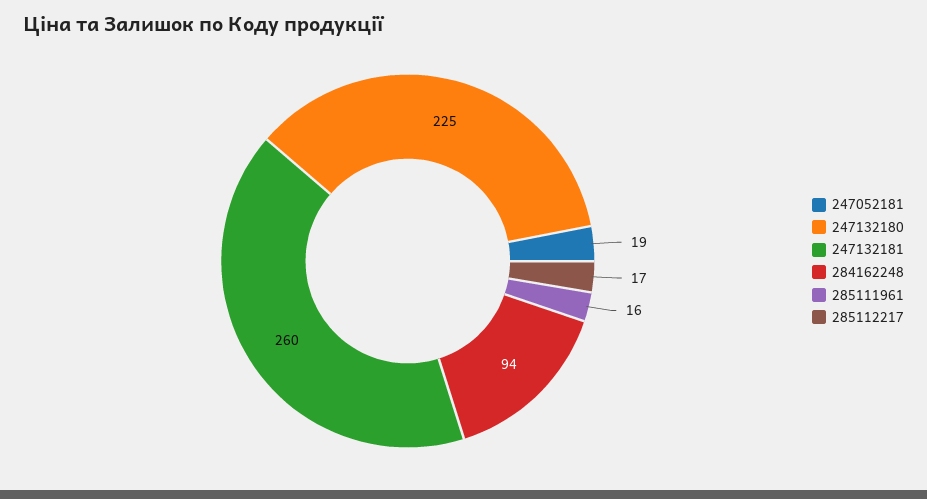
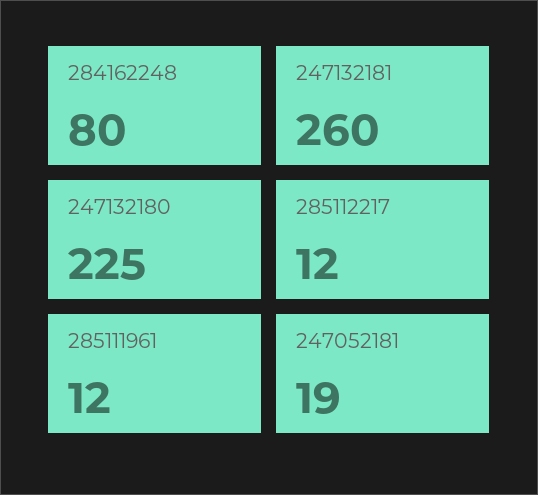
284162248: 94 -> 80
285111961: 16 -> 12
285112217: 17 -> 12

